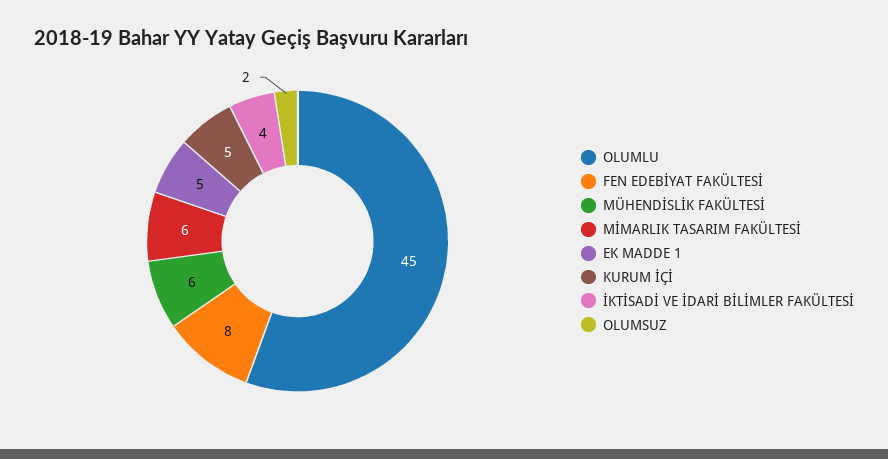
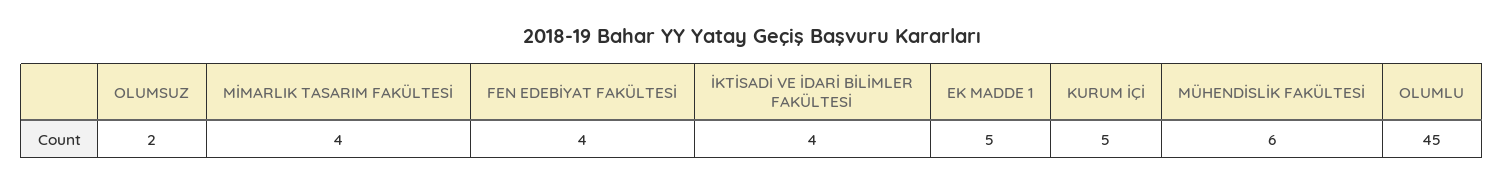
FEN EDEBİYAT FAKÜLTESİ: 8 -> 4
MİMARLIK TASARIM FAKÜLTESİ: 6 -> 4

